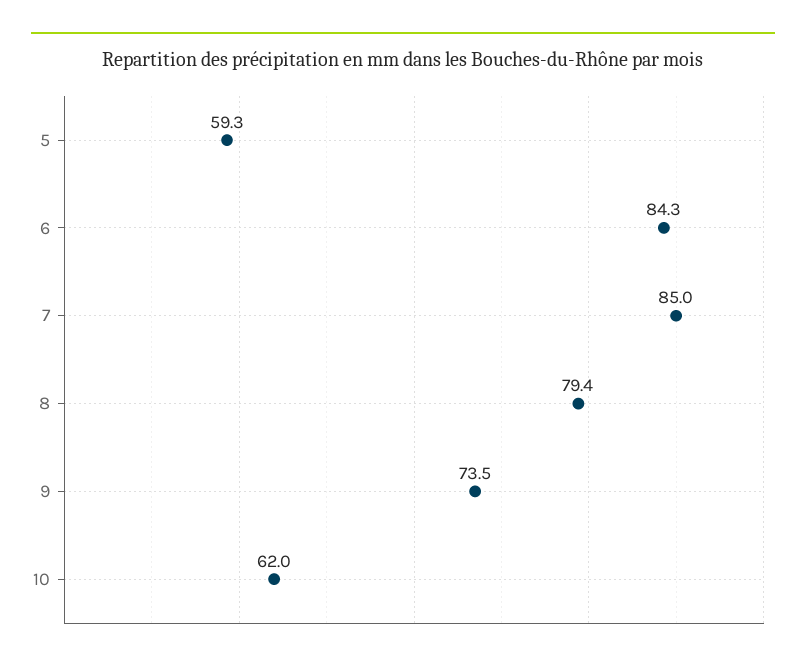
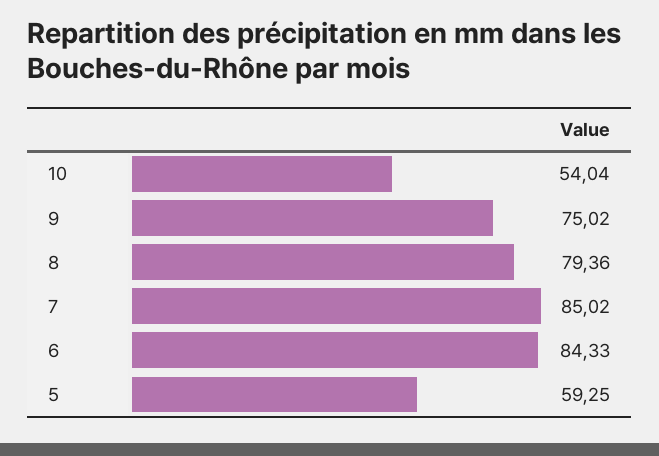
9: 73.5 -> 75.02
10: 62 -> 54.04

